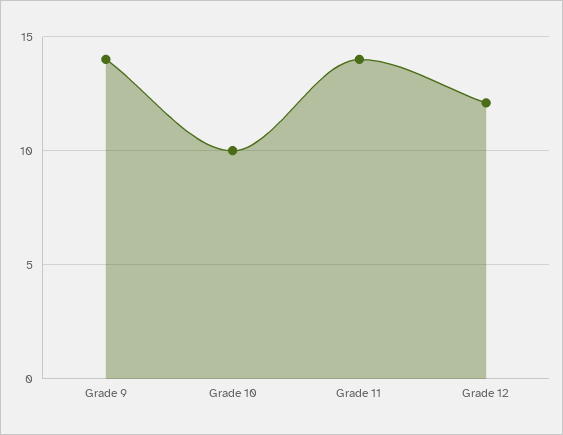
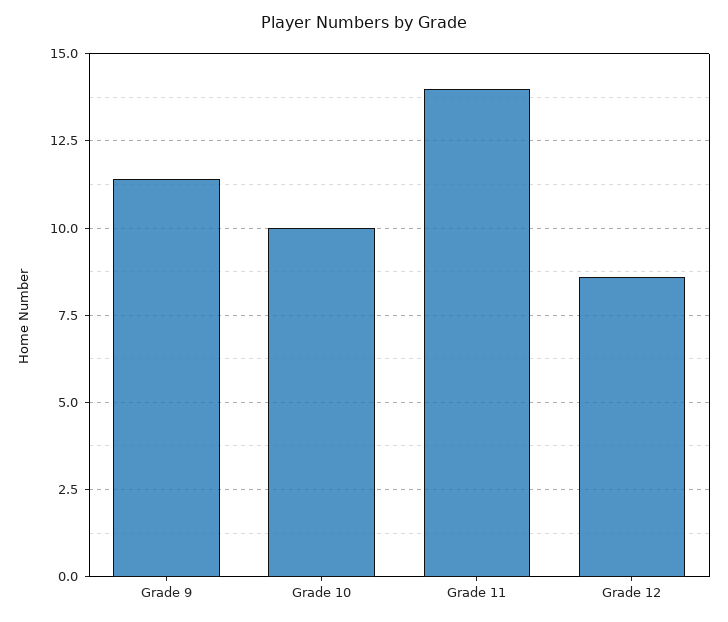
Grade 9: 14 -> 11.5
Grade 12: 12 -> 8.5

